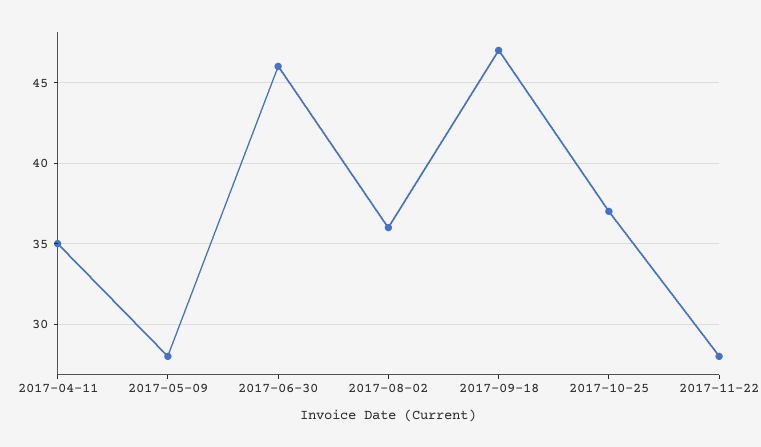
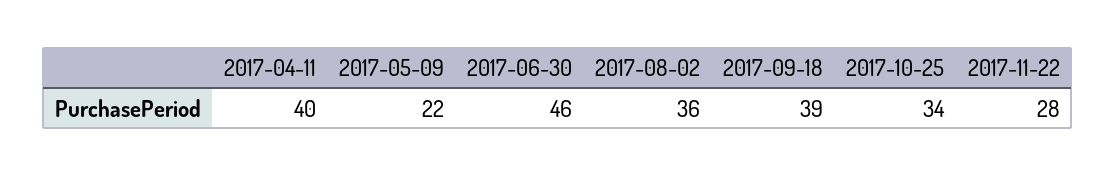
2017-04-11: 35 -> 40
2017-05-09: 28 -> 22
2017-09-18: 47 -> 39
2017-10-25: 37 -> 34

